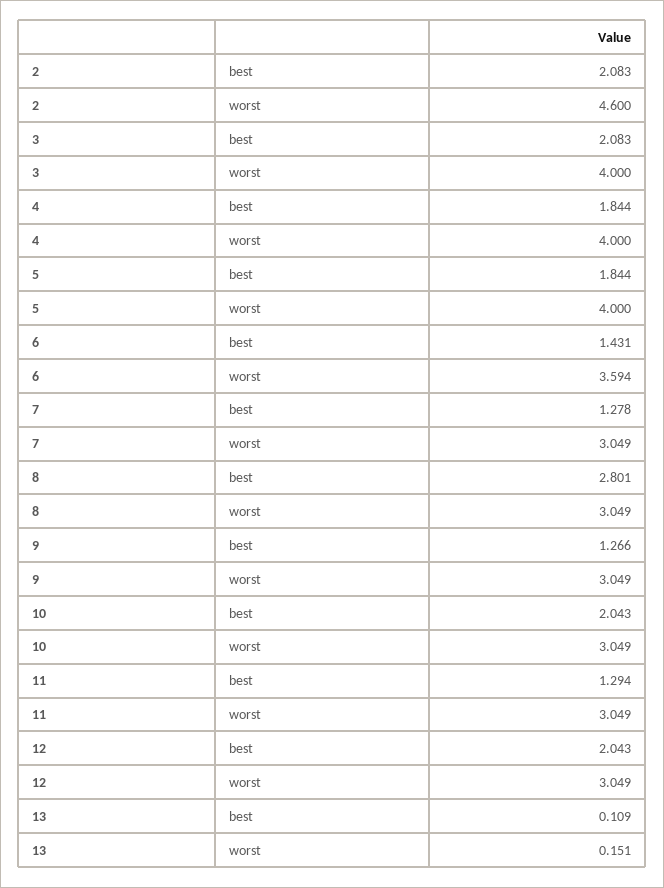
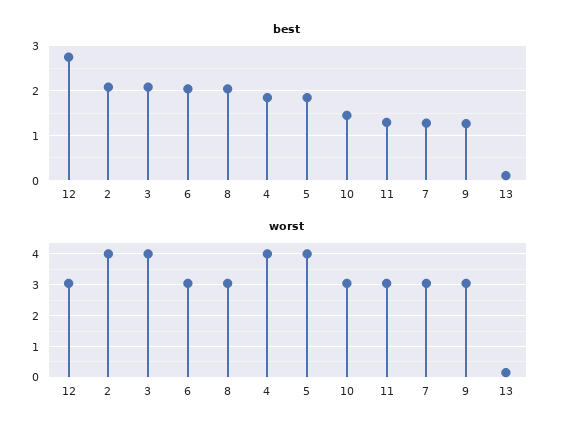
worst, 2: 4.6 -> 4
best, 6: 1.431 -> 2
worst, 6: 3.594 -> 3
best, 8: 2.801 -> 2
best, 10: 2.043 -> 1.4
best, 12: 2.043 -> 2.8

